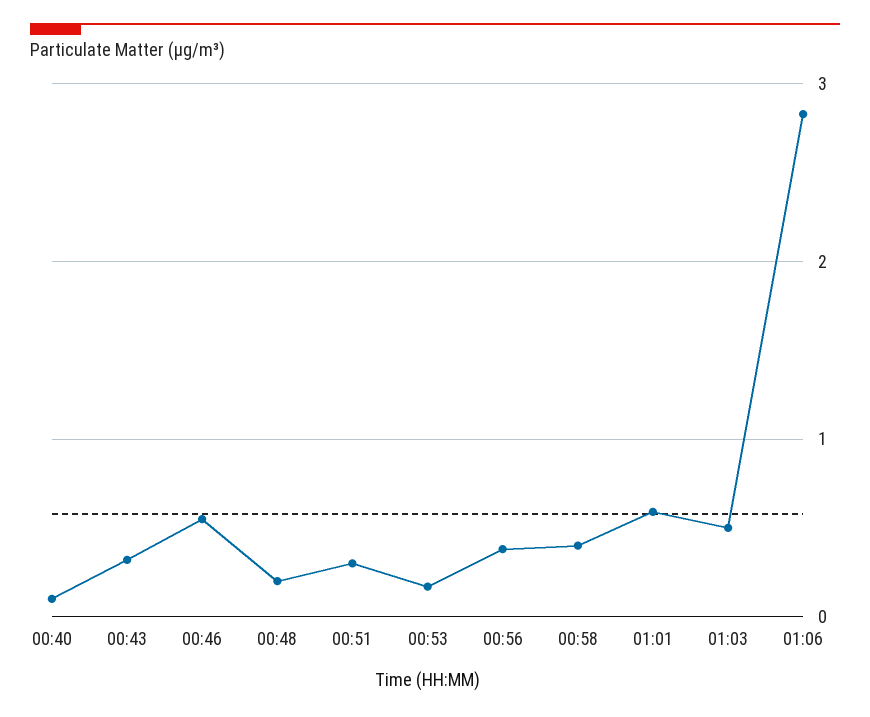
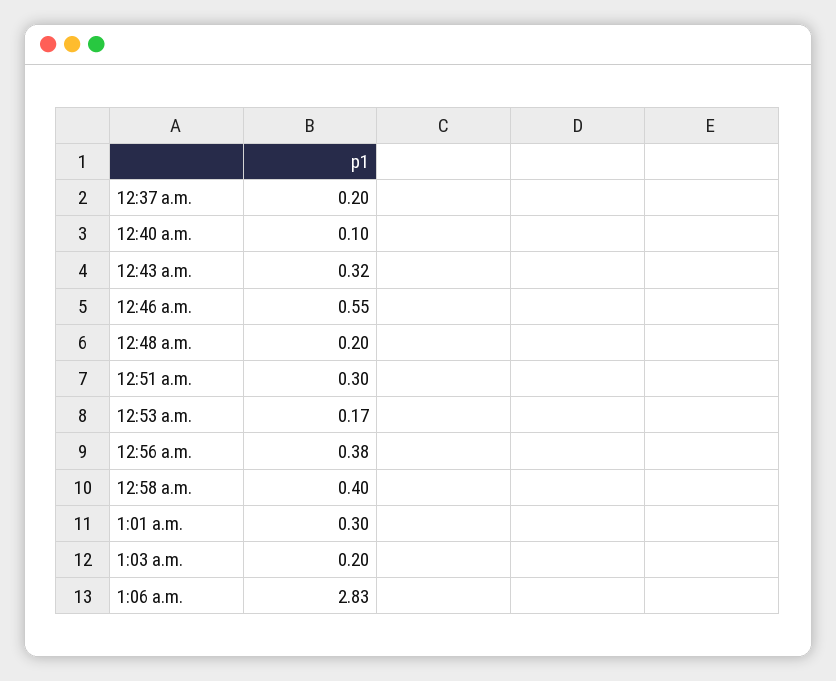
01:01: 0.6 -> 0.3
01:03: 0.5 -> 0.2
12:37 a.m.: none -> 0.2

